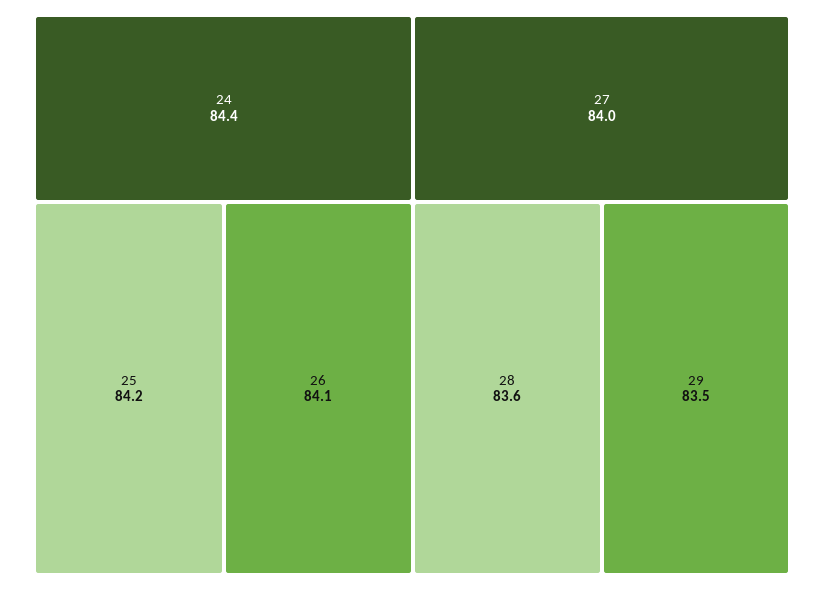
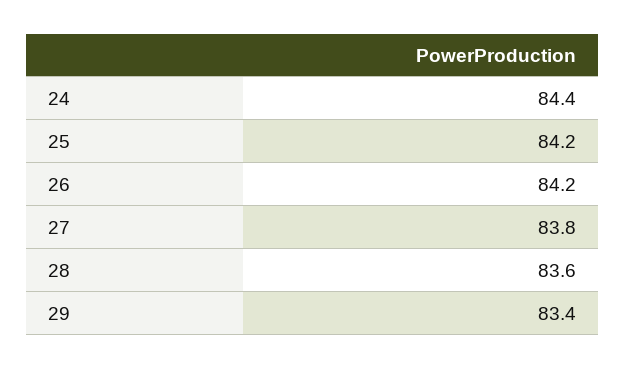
26: 84.1 -> 84.2
27: 84 -> 83.8
29: 83.5 -> 83.4

